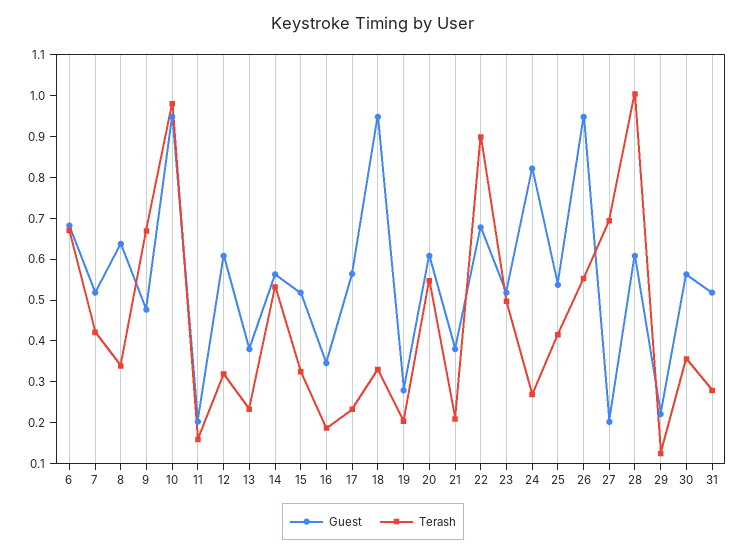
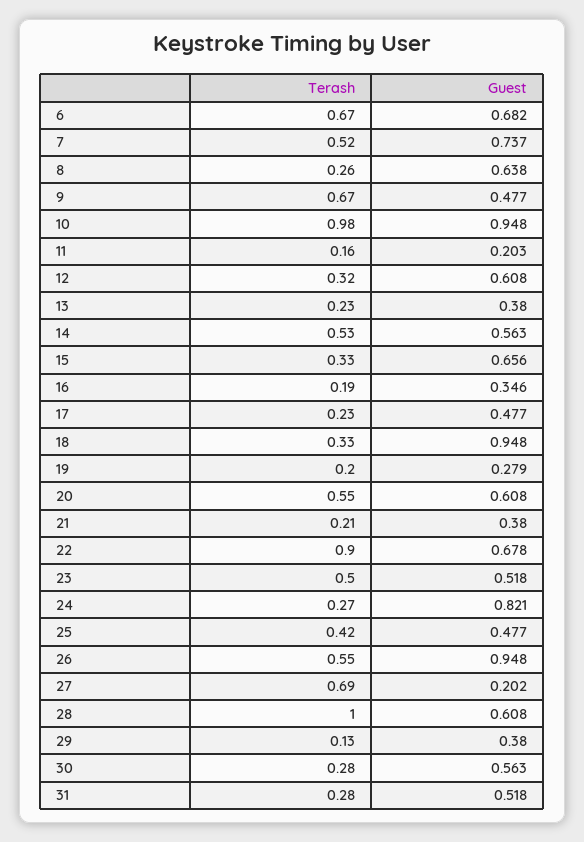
Guest, 7: 0.52 -> 0.737
Terash, 7: 0.42 -> 0.52
Terash, 8: 0.34 -> 0.26
Guest, 15: 0.52 -> 0.656
Guest, 17: 0.56 -> 0.477
Guest, 25: 0.54 -> 0.477
Guest, 29: 0.22 -> 0.38
Terash, 30: 0.36 -> 0.28

